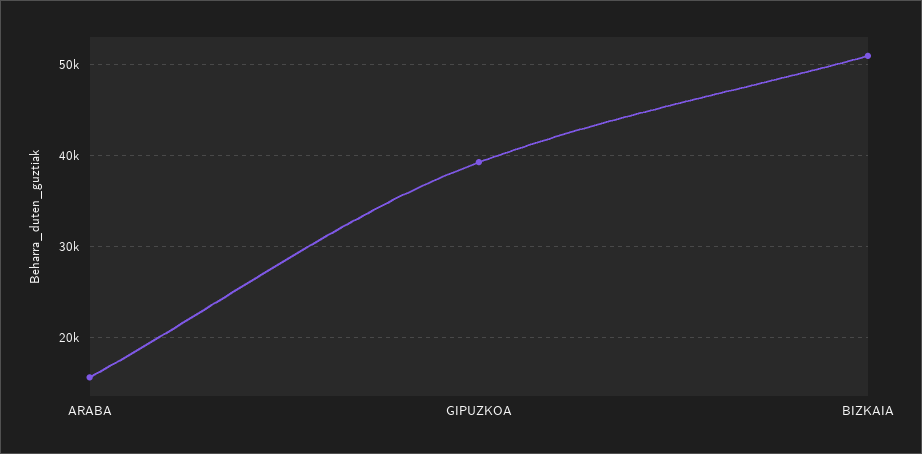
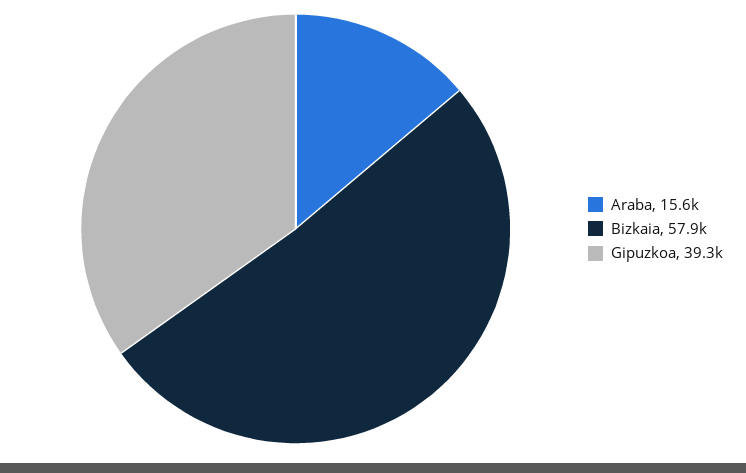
BIZKAIA: 51000 -> 57900

